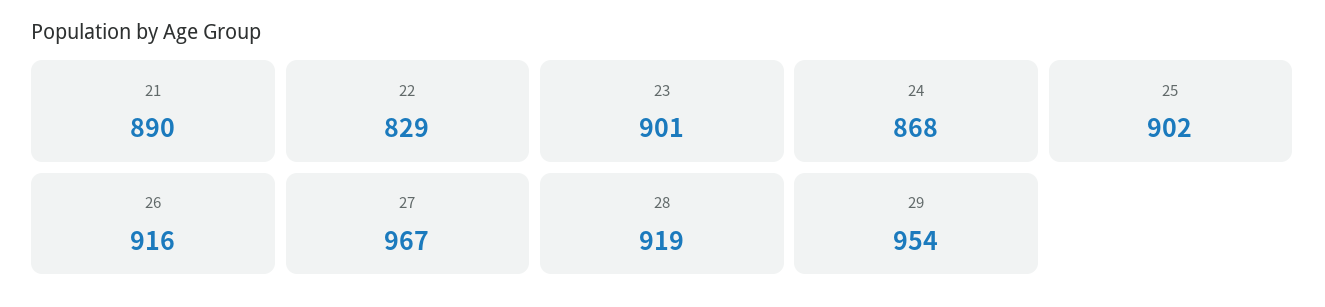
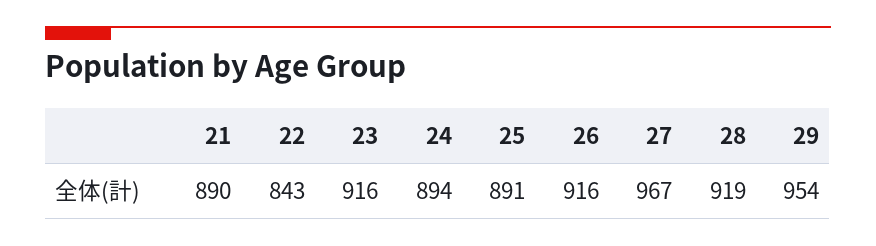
22: 829 -> 843
23: 901 -> 916
24: 868 -> 894
25: 902 -> 891

